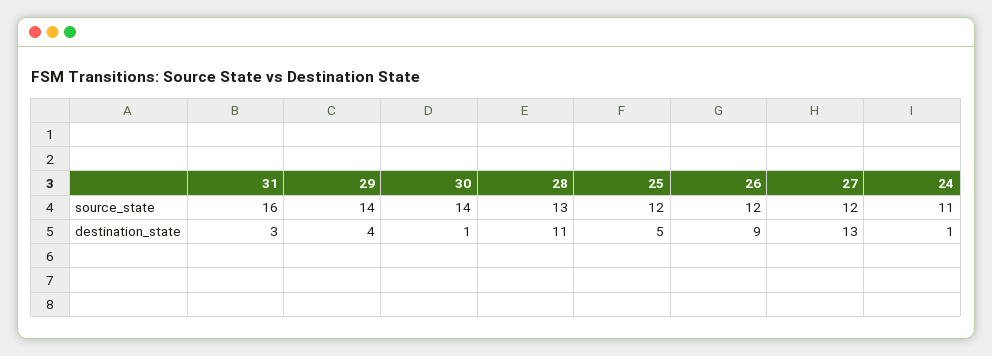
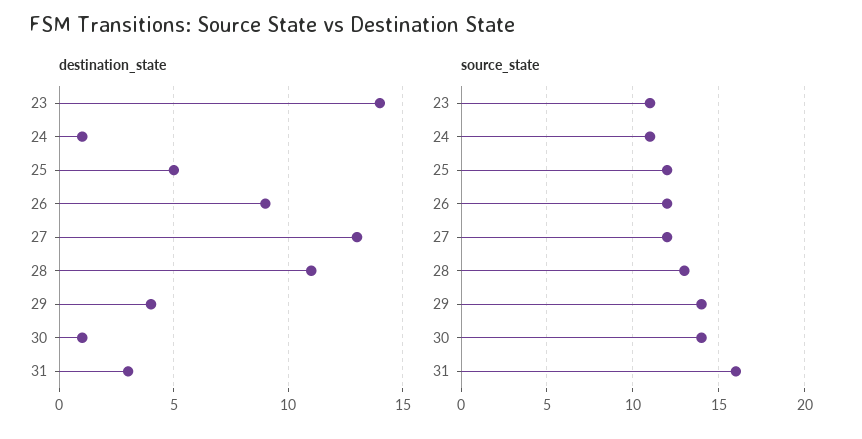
destination_state, 23: none -> 14
source_state, 23: none -> 11

